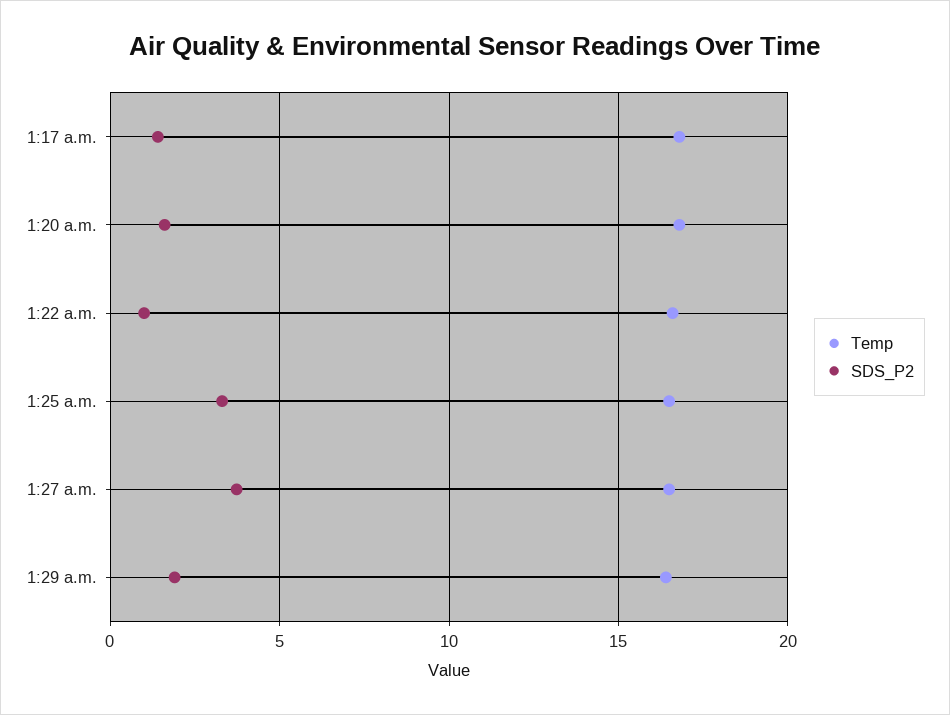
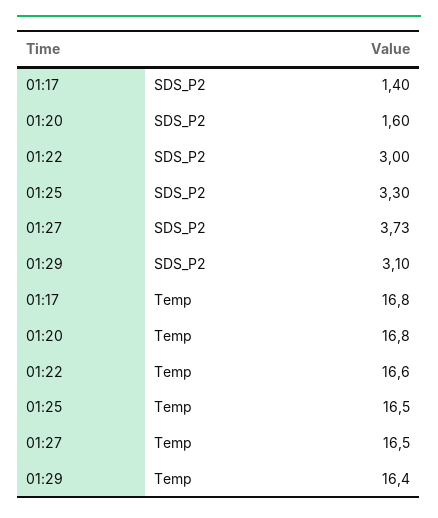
SDS_P2, 1:22 a.m.: 1 -> 3
SDS_P2, 1:29 a.m.: 2 -> 3.1

